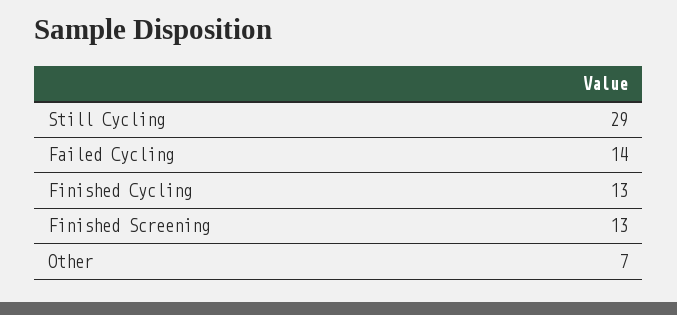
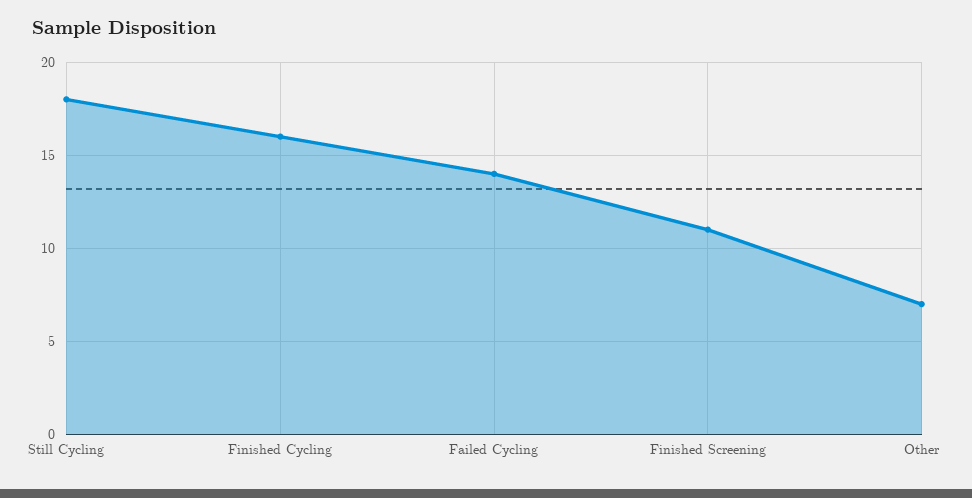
Still Cycling: 29 -> 18
Finished Cycling: 13 -> 16
Finished Screening: 13 -> 11

